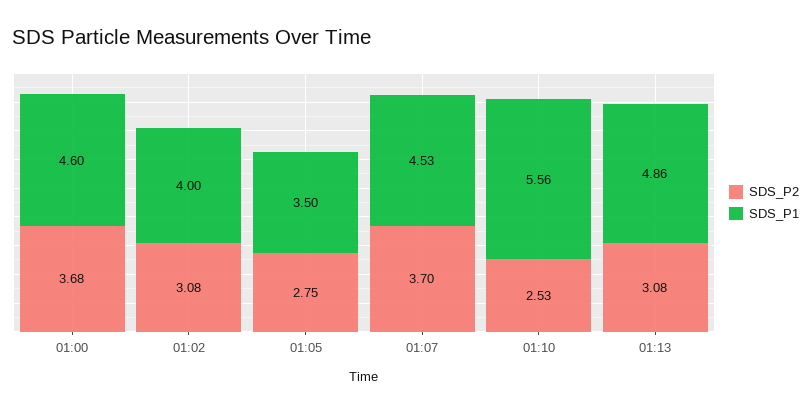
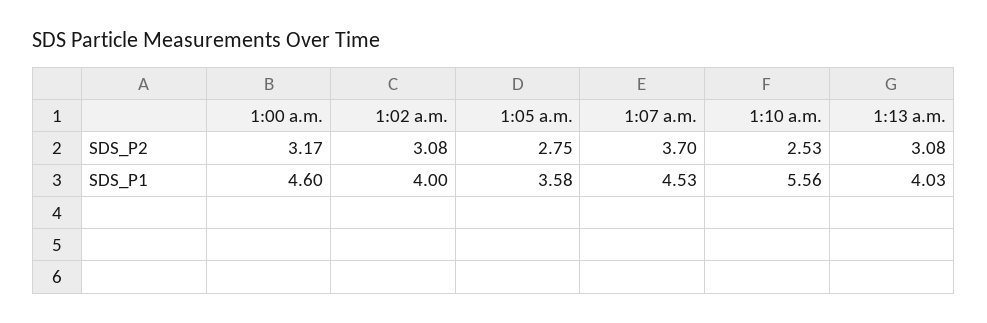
SDS_P2, 01:00: 3.68 -> 3.17
SDS_P1, 01:05: 3.5 -> 3.58
SDS_P1, 01:13: 4.86 -> 4.03

